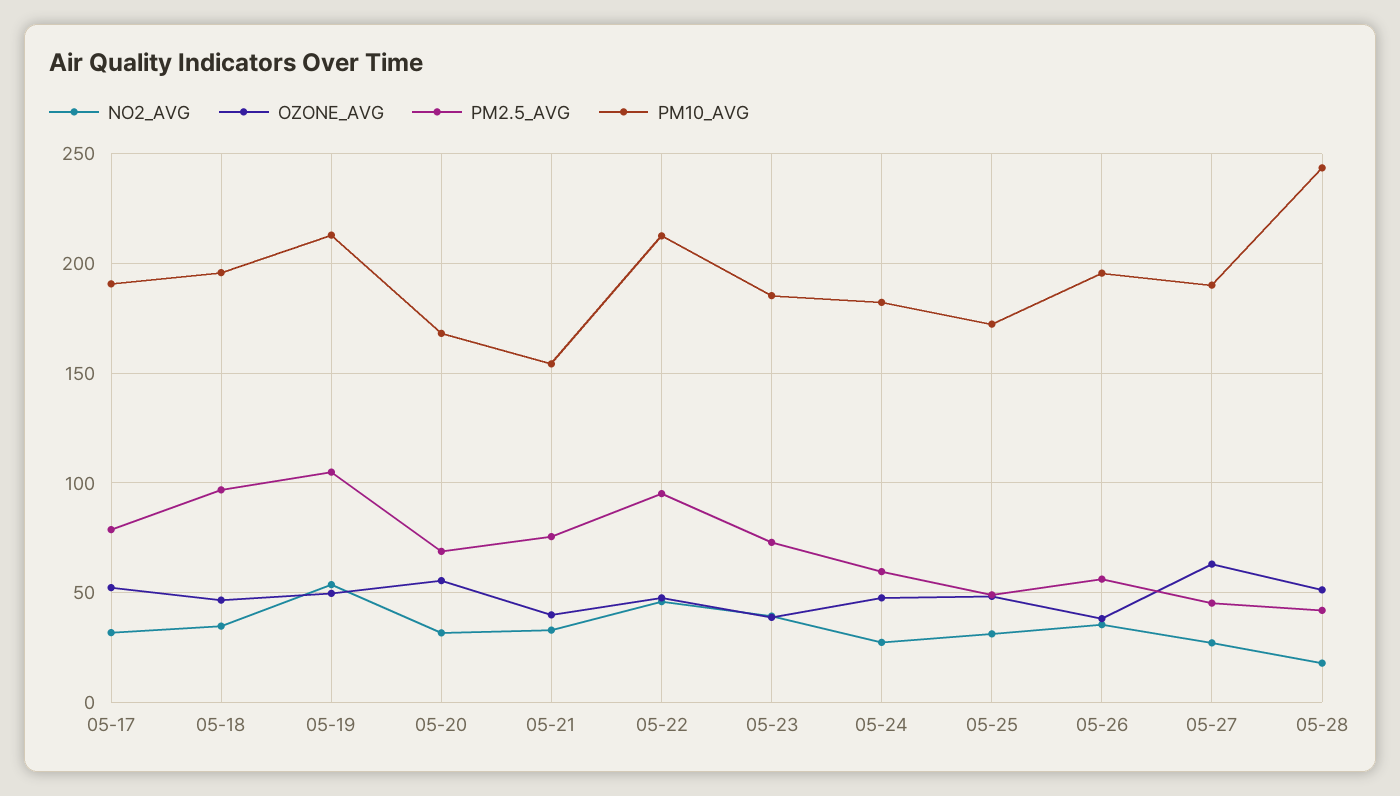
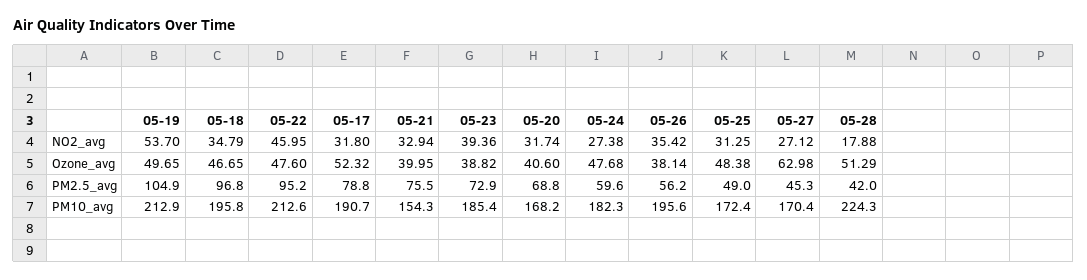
OZONE_AVG, 05-20: 55 -> 40.6
PM10_AVG, 05-27: 190 -> 170.4
PM10_AVG, 05-28: 245 -> 224.3

